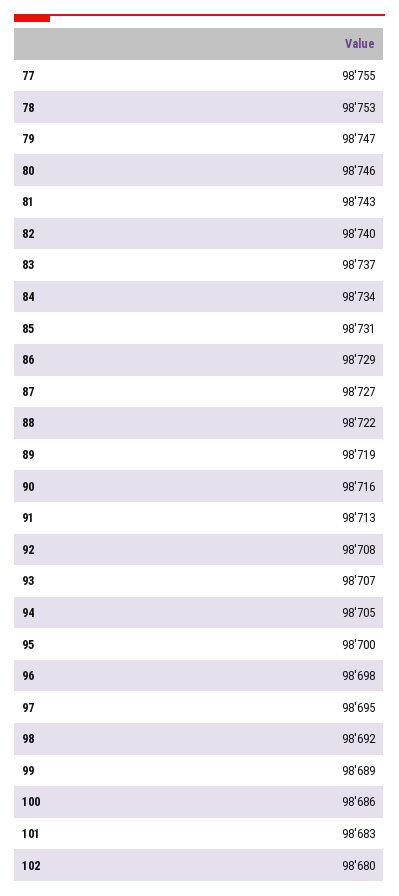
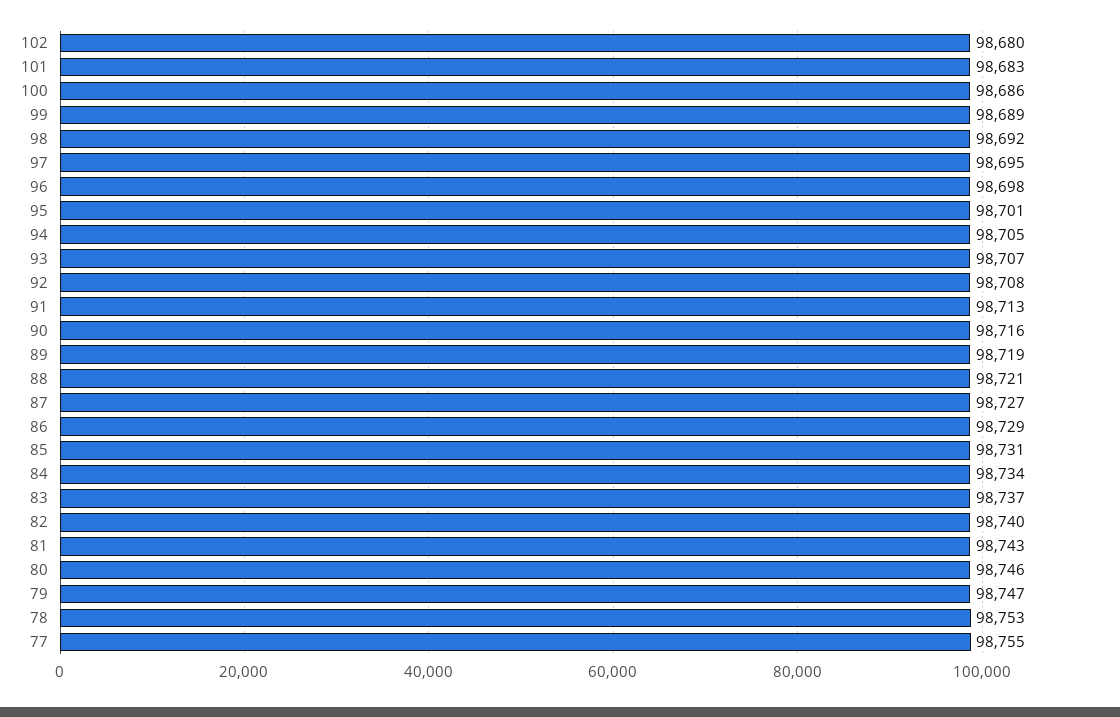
88: 98722 -> 98721
95: 98700 -> 98701

